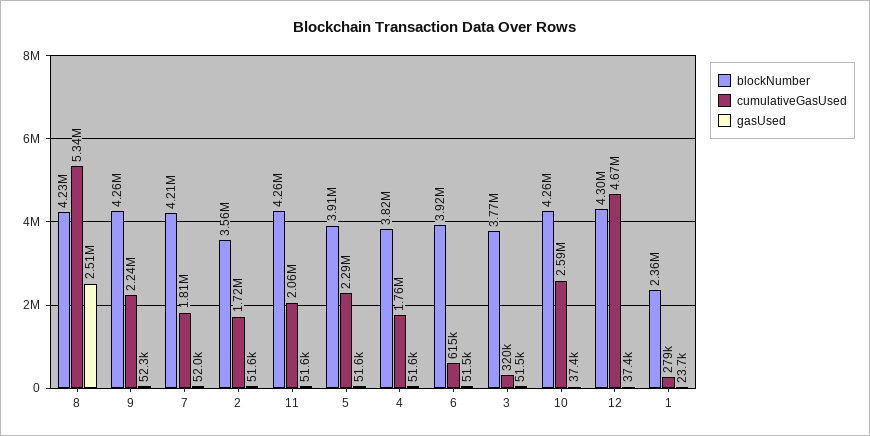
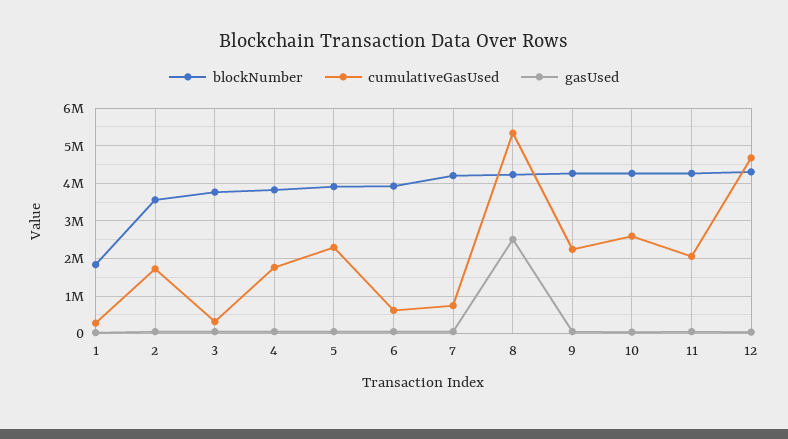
cumulativeGasUsed, 7: 1810000 -> 800000
blockNumber, 1: 2360000 -> 1800000

